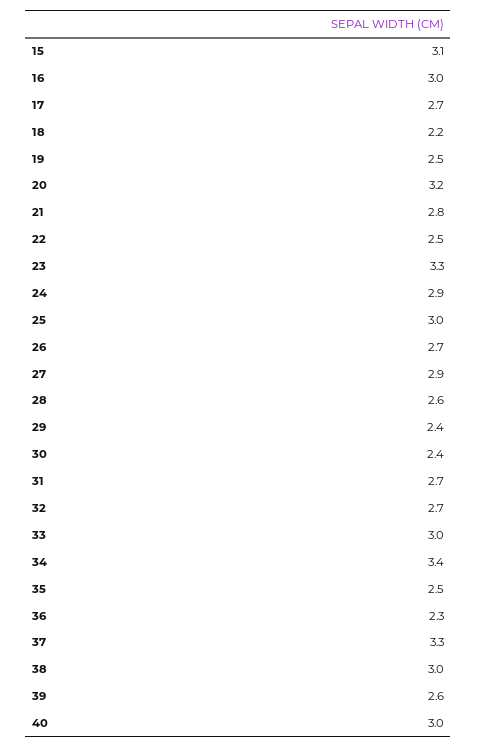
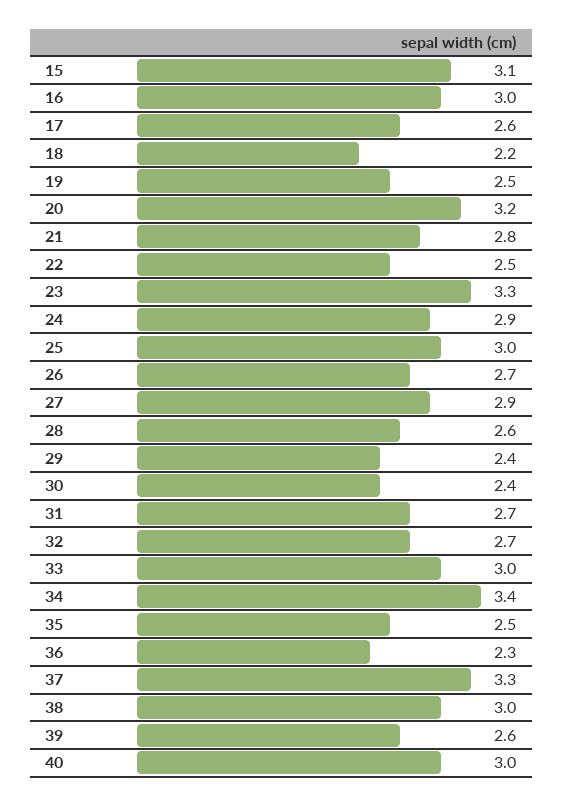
17: 2.7 -> 2.6

